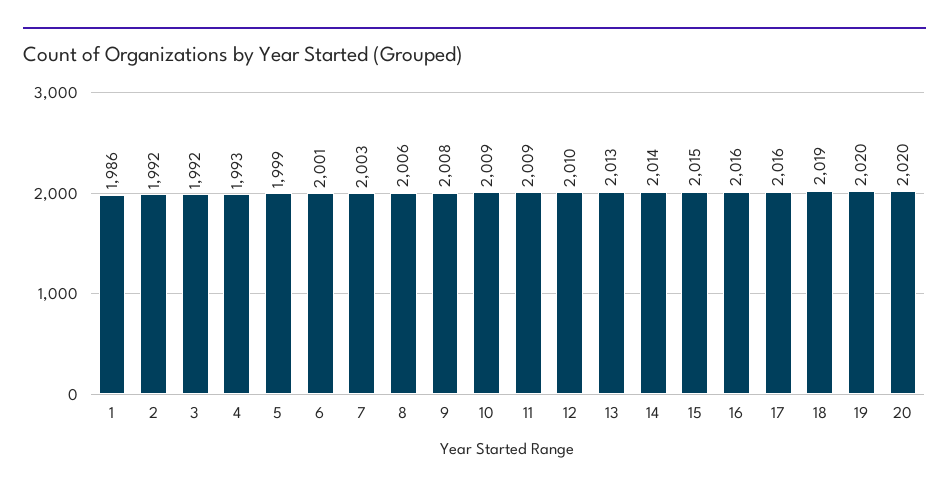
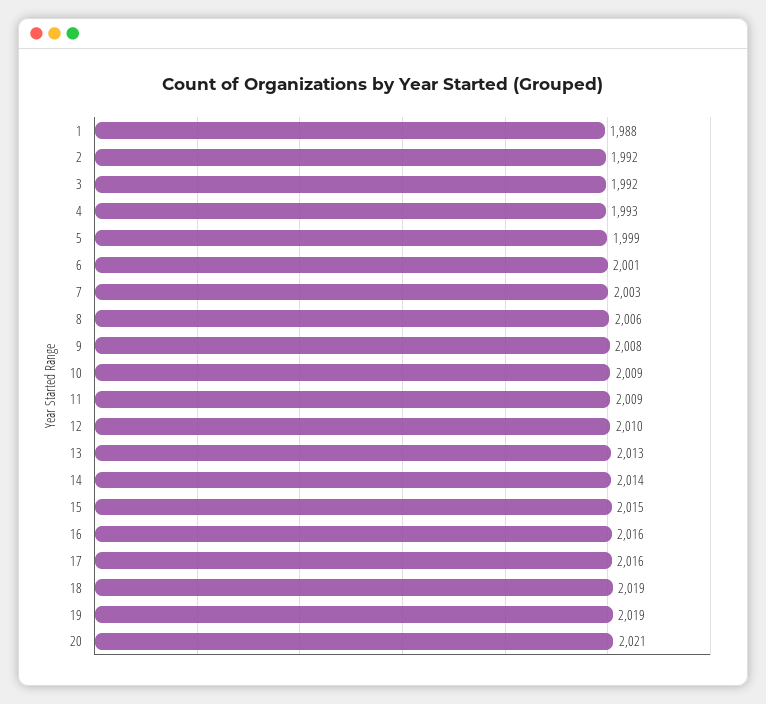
1: 1986 -> 1988
19: 2020 -> 2019
20: 2020 -> 2021

